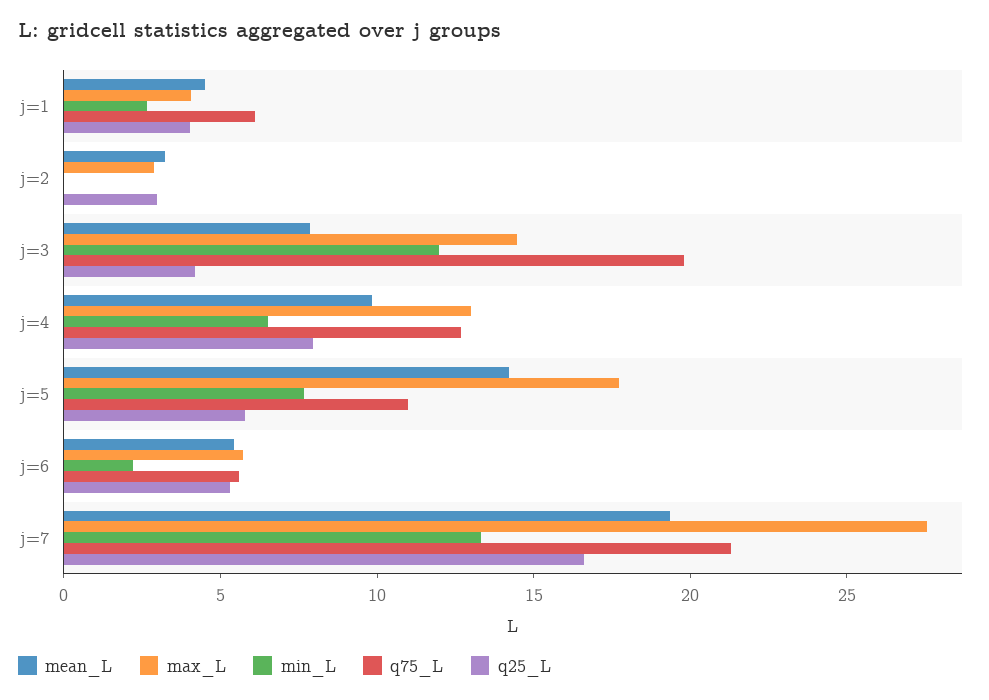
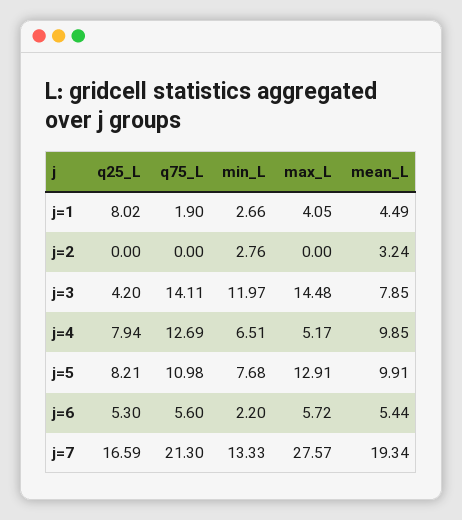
q75_L, j=1: 6 -> 1.9
q25_L, j=1: 4 -> 8.02
max_L, j=2: 3 -> 0
min_L, j=2: 0 -> 2.76
q25_L, j=2: 3 -> 0
q75_L, j=3: 20 -> 14.11
max_L, j=4: 13 -> 5.17
mean_L, j=5: 14 -> 9.91
max_L, j=5: 18 -> 12.91
q25_L, j=5: 6 -> 8.21

